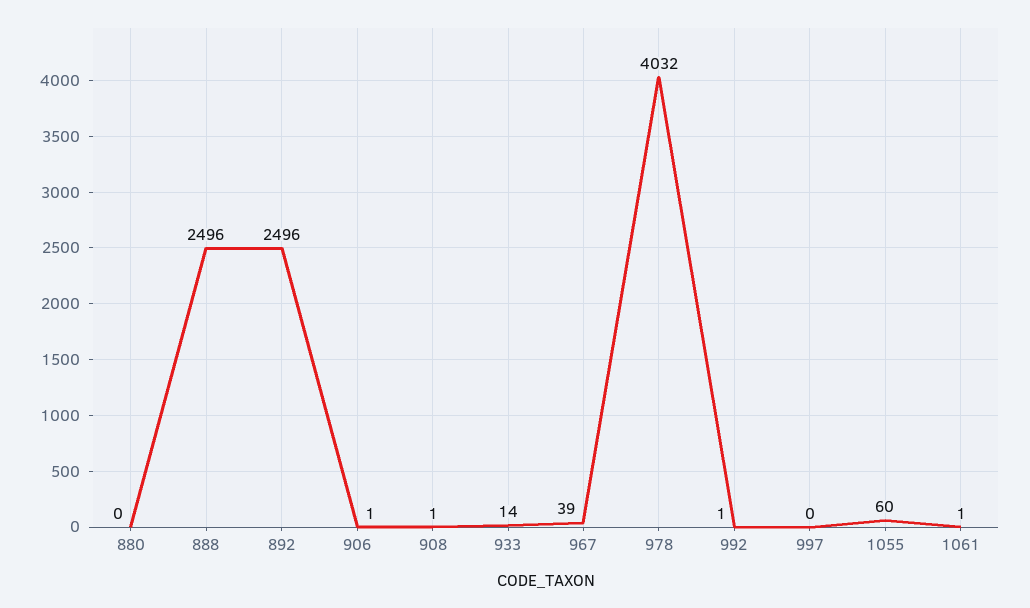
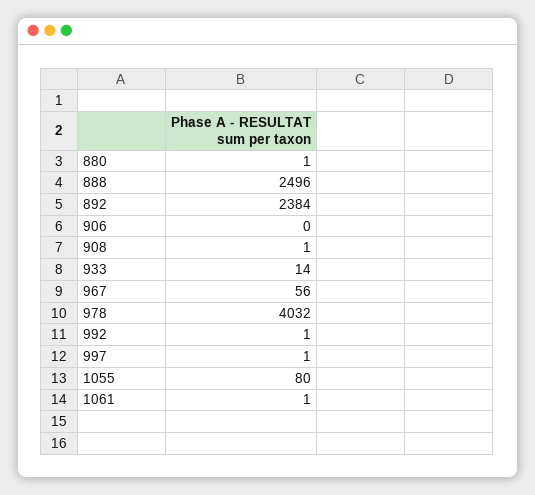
880: 0 -> 1
892: 2496 -> 2384
906: 1 -> 0
967: 39 -> 56
997: 0 -> 1
1055: 60 -> 80

